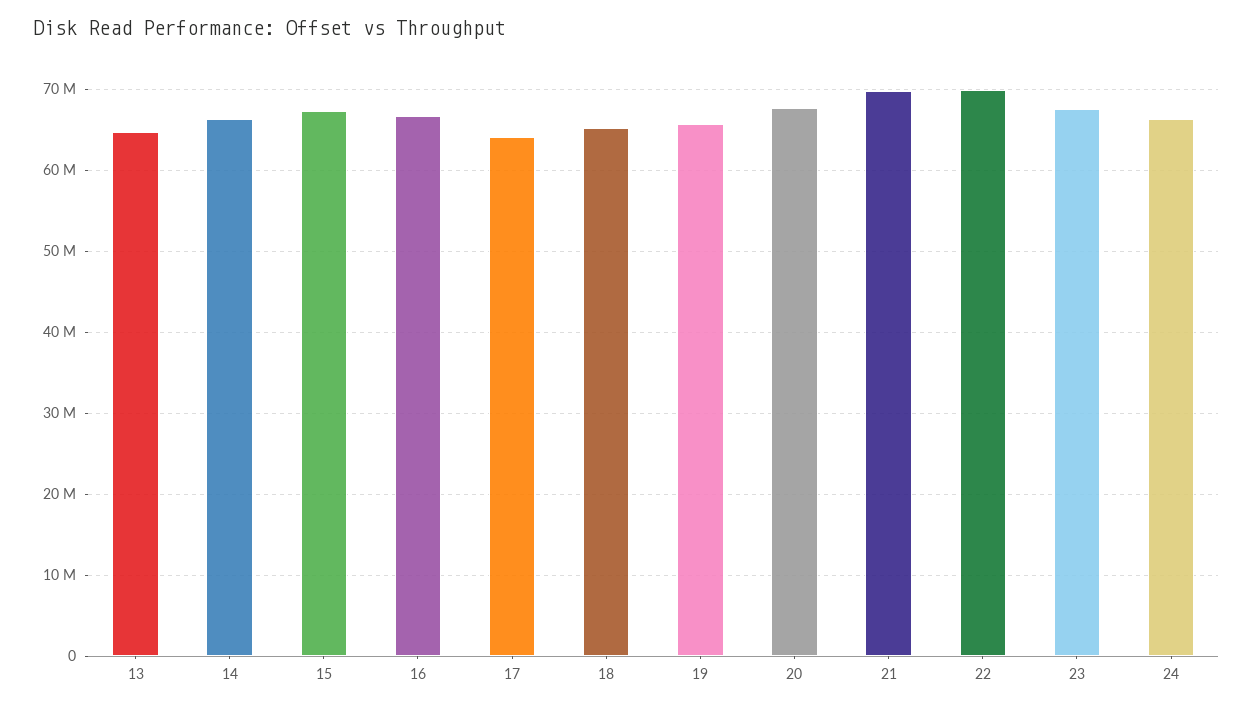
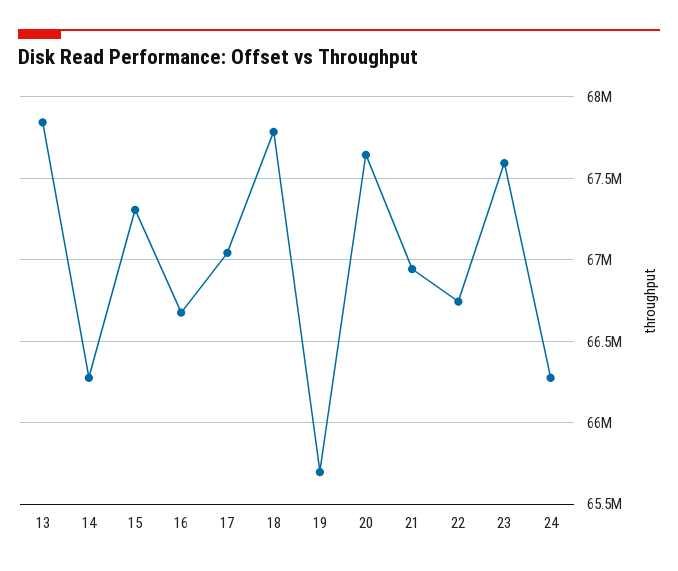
13: 65000000 -> 67850000
17: 64000000 -> 67050000
18: 65000000 -> 67800000
21: 70000000 -> 66950000
22: 70000000 -> 66750000

